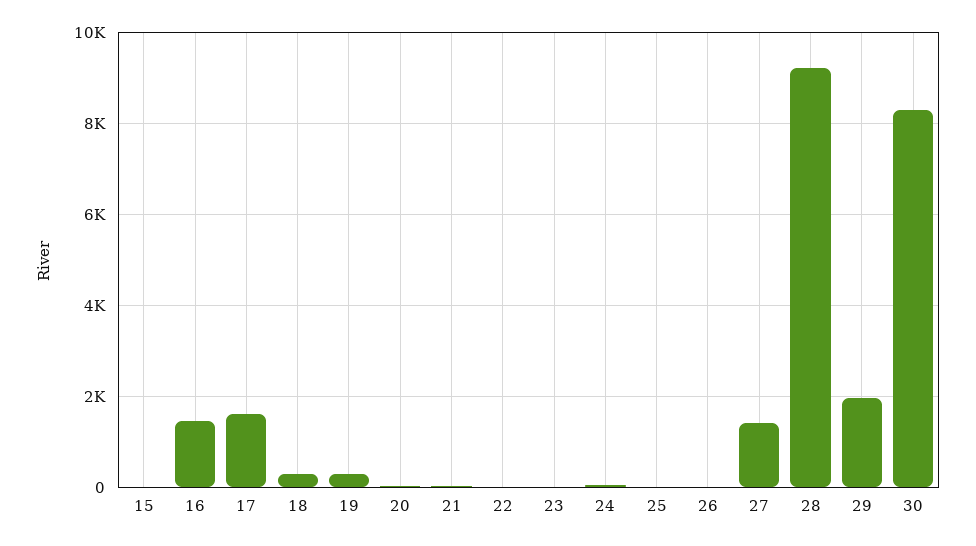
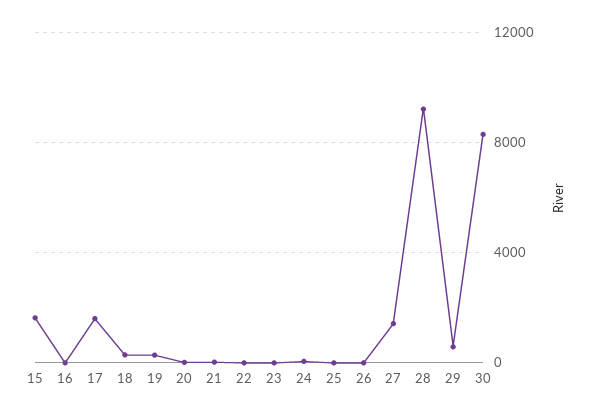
15: 0 -> 1500
16: 1400 -> 0
29: 2000 -> 500

